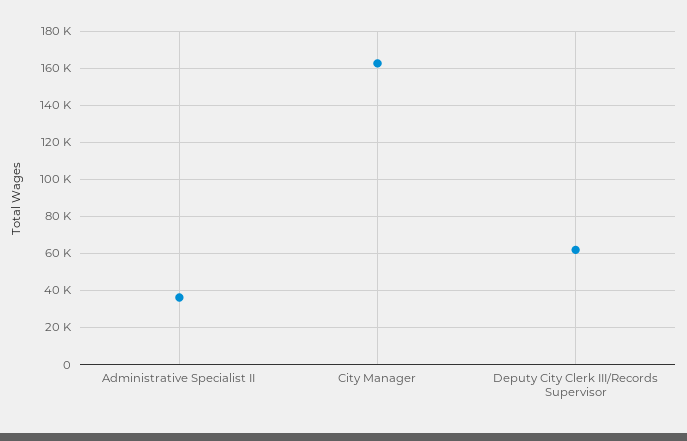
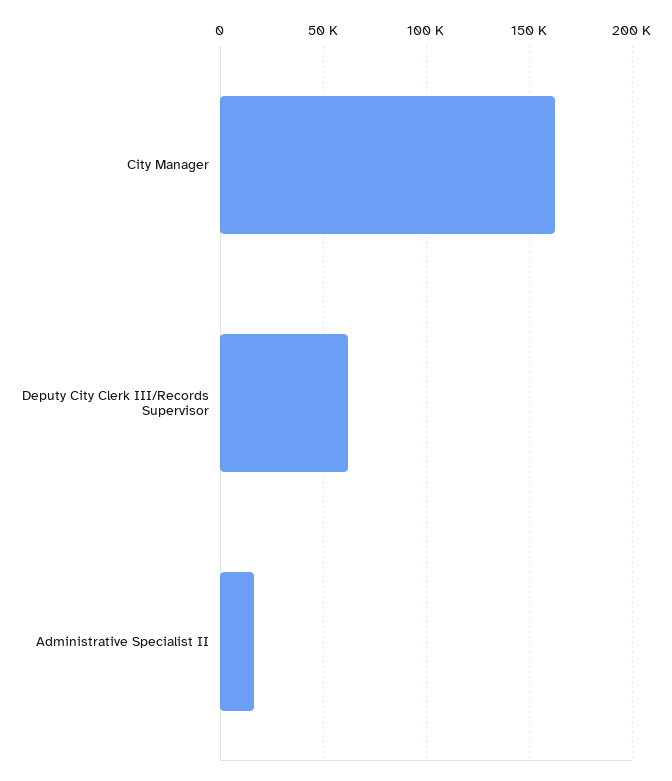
Administrative Specialist II: 35000 -> 15000

